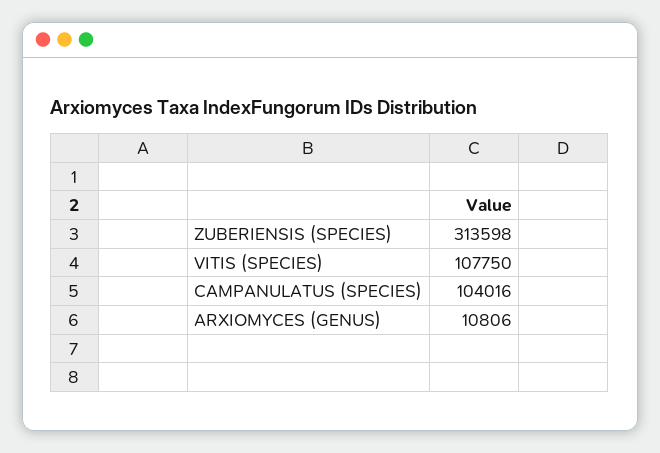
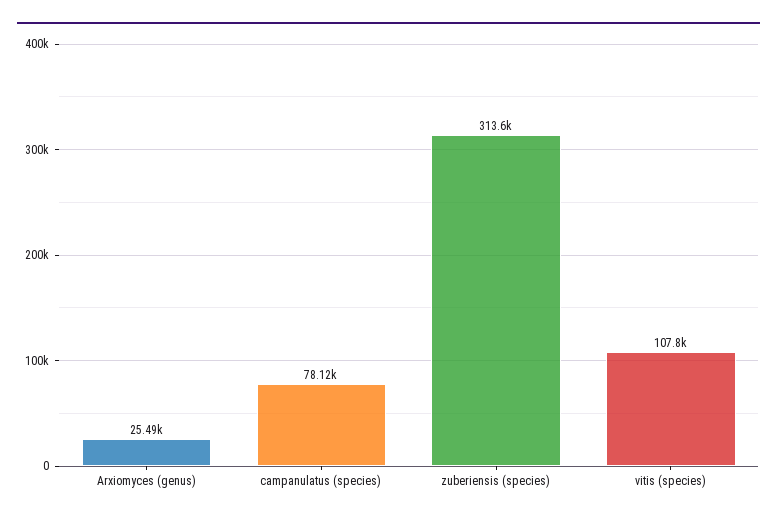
CAMPANULATUS (SPECIES): 104016 -> 78120
ARXIOMYCES (GENUS): 10806 -> 25490

